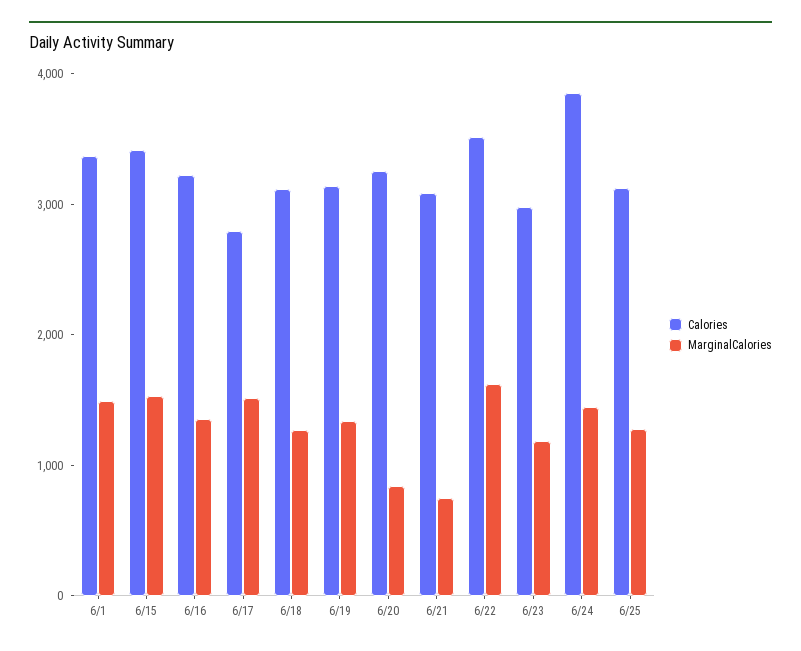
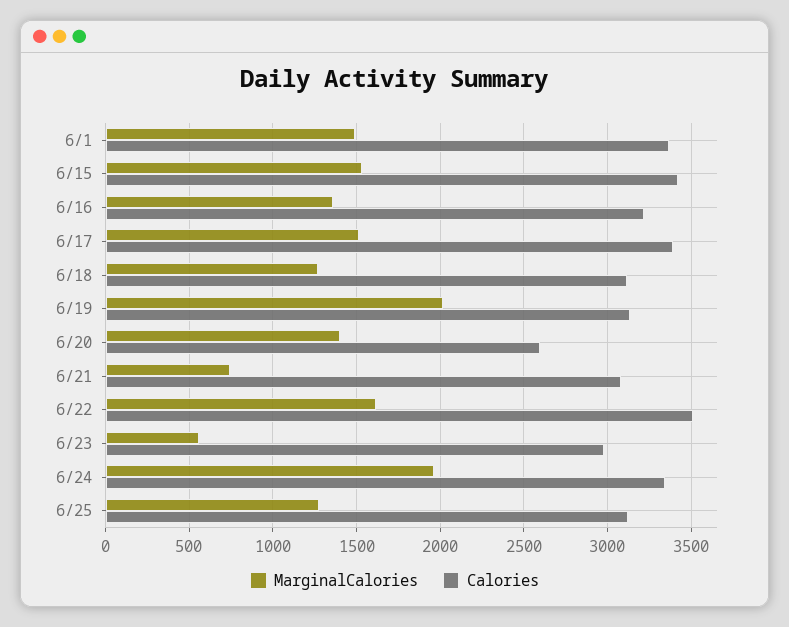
Calories, 6/17: 2800 -> 3400
MarginalCalories, 6/19: 1400 -> 2000
Calories, 6/20: 3200 -> 2600
MarginalCalories, 6/20: 800 -> 1400
MarginalCalories, 6/23: 1200 -> 550
Calories, 6/24: 3800 -> 3350
MarginalCalories, 6/24: 1400 -> 1950

